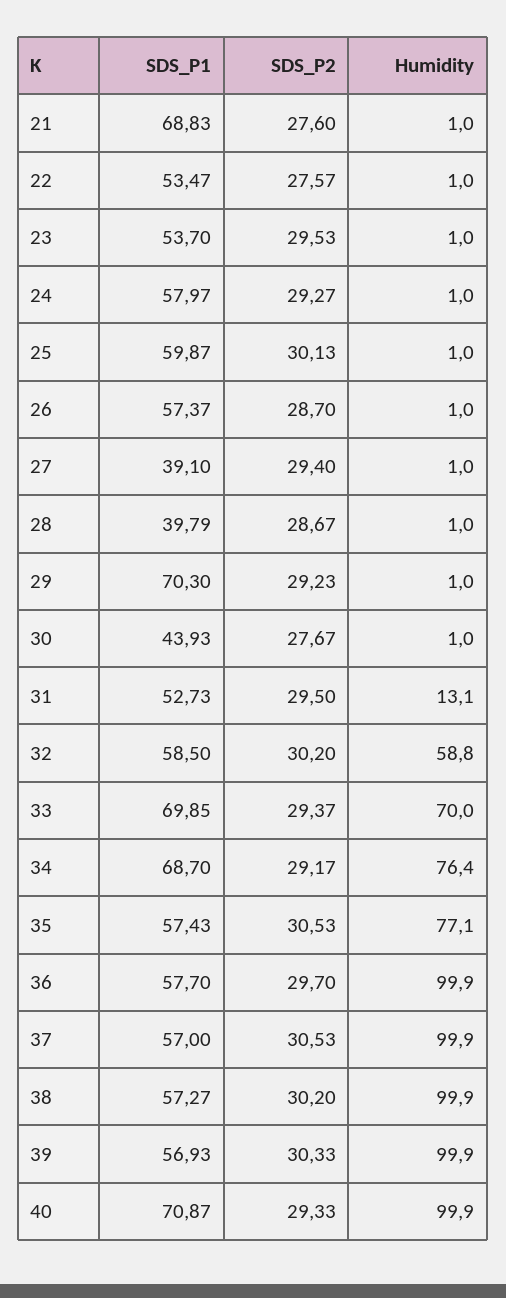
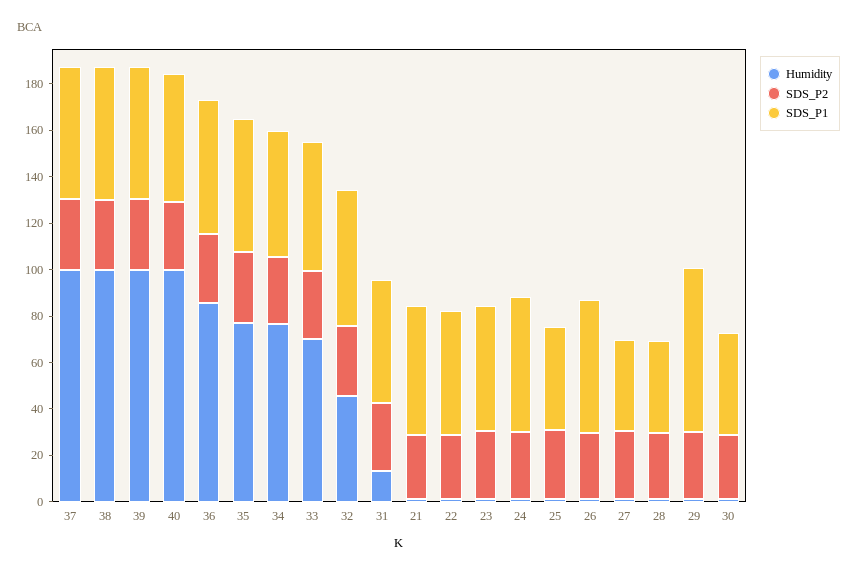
SDS_P1, 21: 68.83 -> 55
SDS_P1, 25: 59.87 -> 45
Humidity, 32: 58.8 -> 45
SDS_P1, 33: 69.85 -> 55
SDS_P1, 34: 68.7 -> 55
Humidity, 36: 99.9 -> 85
SDS_P1, 40: 70.87 -> 55

